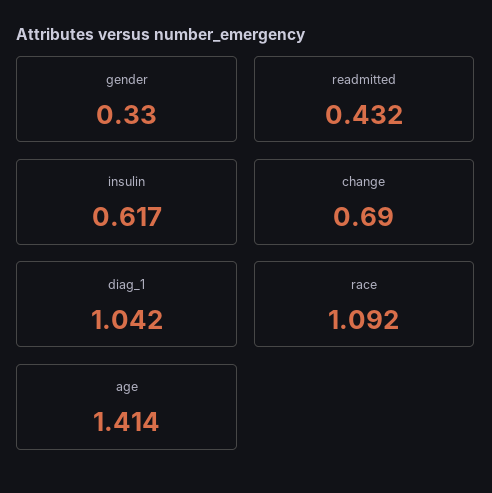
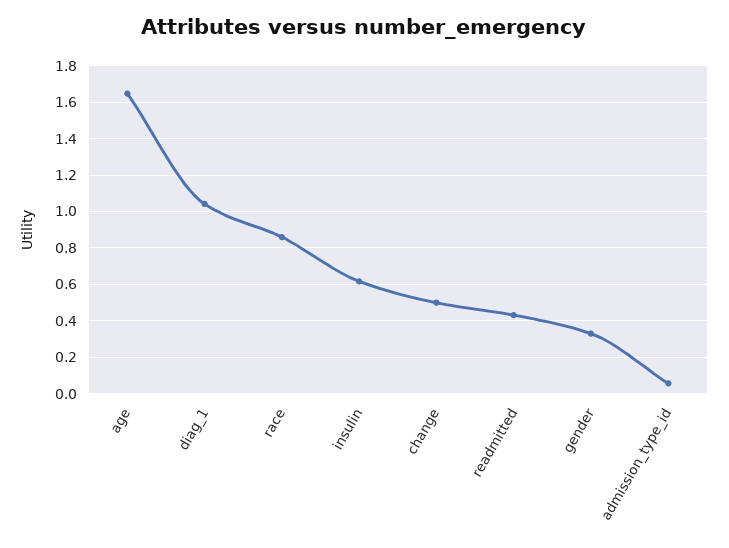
change: 0.69 -> 0.5
race: 1.092 -> 0.85
age: 1.414 -> 1.65
admission_type_id: none -> 0.05

